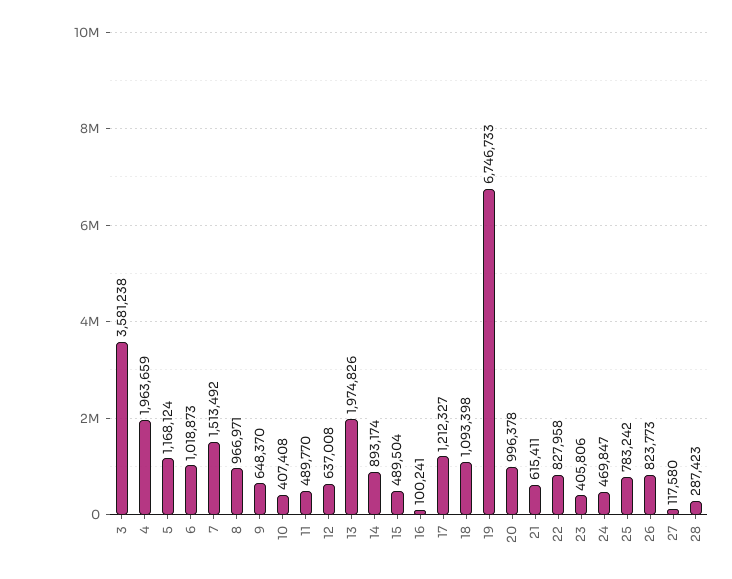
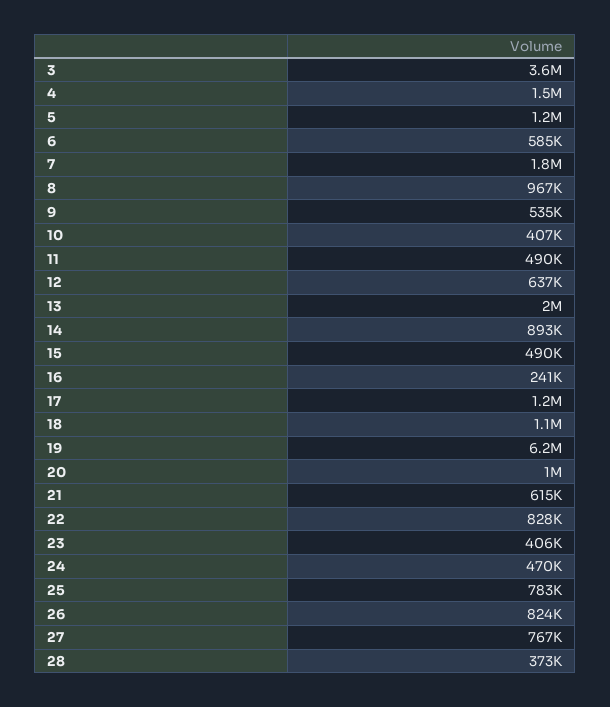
4: 1963659 -> 1500000
6: 1018873 -> 585000
7: 1513492 -> 1800000
9: 648370 -> 535000
16: 100241 -> 241000
19: 6746733 -> 6200000
27: 117580 -> 767000
28: 287423 -> 373000

